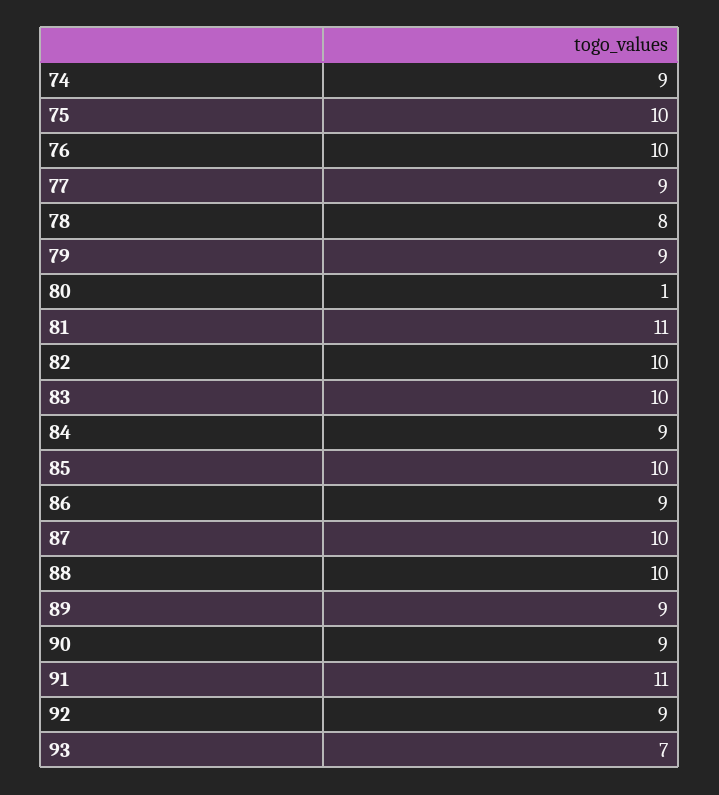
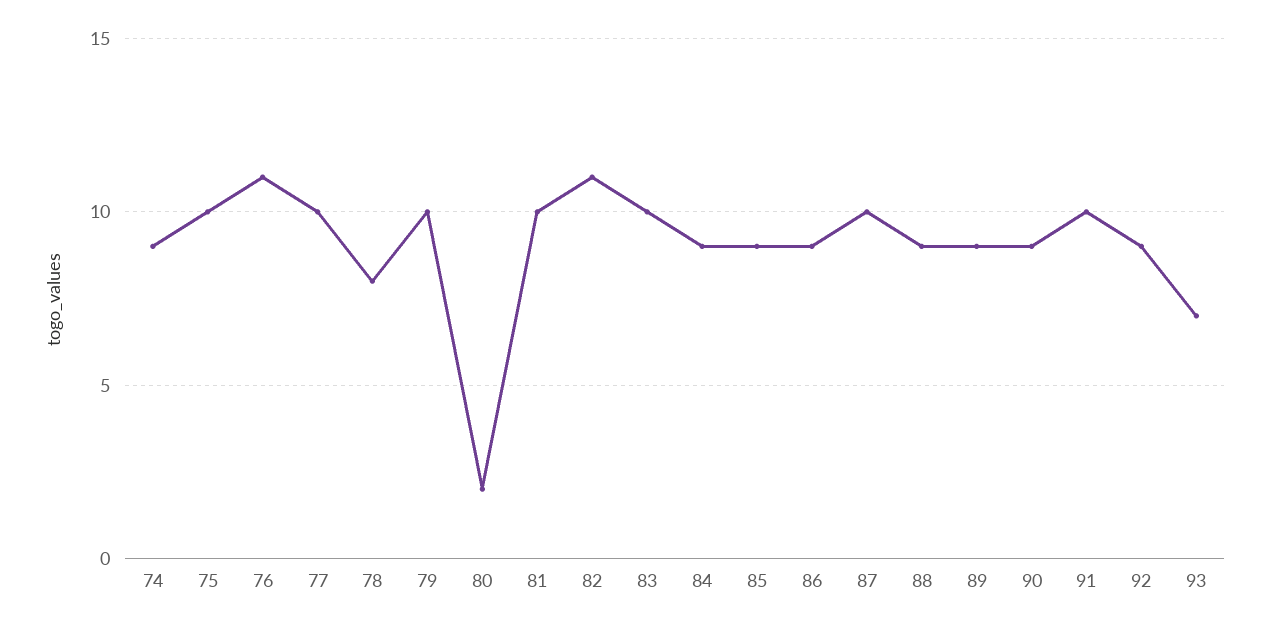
76: 10 -> 11
77: 9 -> 10
79: 9 -> 10
80: 1 -> 2
81: 11 -> 10
82: 10 -> 11
85: 10 -> 9
88: 10 -> 9
91: 11 -> 10

